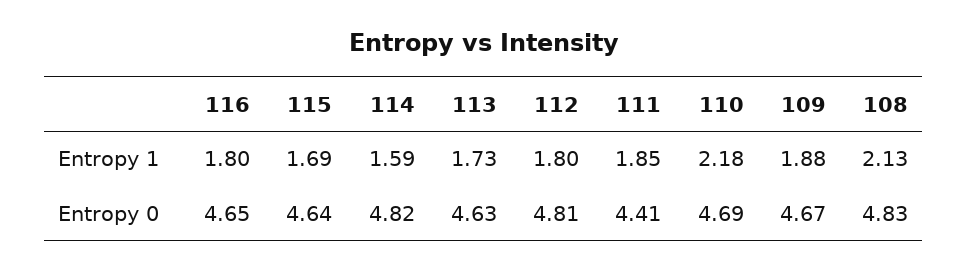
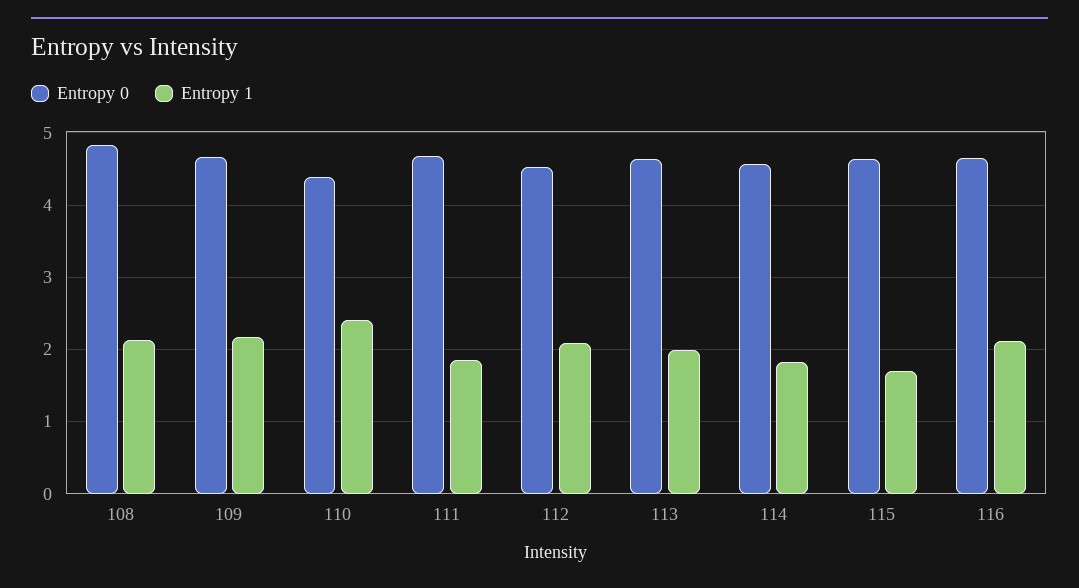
Entropy 1, 116: 1.8 -> 2.1
Entropy 1, 114: 1.59 -> 1.8
Entropy 1, 113: 1.73 -> 2
Entropy 1, 112: 1.8 -> 2.1
Entropy 1, 110: 2.18 -> 2.4
Entropy 1, 109: 1.88 -> 2.2
Entropy 0, 114: 4.82 -> 4.6
Entropy 0, 112: 4.81 -> 4.5
Entropy 0, 111: 4.41 -> 4.7
Entropy 0, 110: 4.69 -> 4.4

